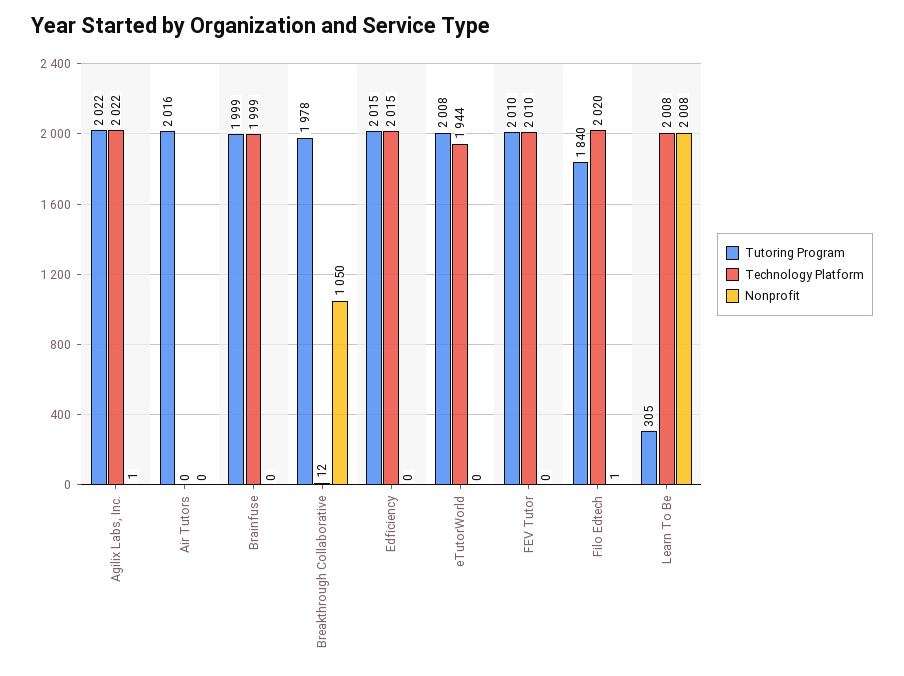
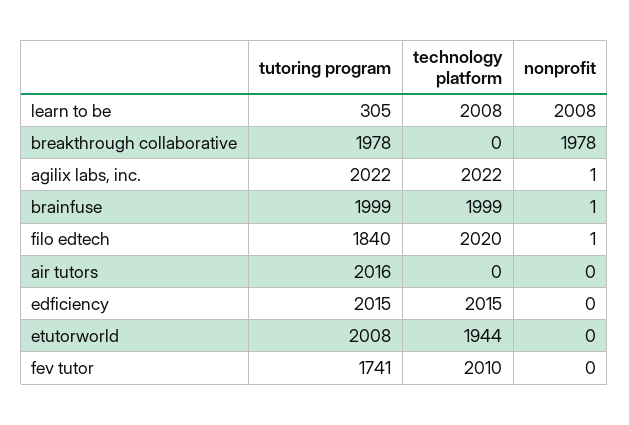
Nonprofit, Brainfuse: 0 -> 1
Technology Platform, Breakthrough Collaborative: 12 -> 0
Nonprofit, Breakthrough Collaborative: 1050 -> 1978
Tutoring Program, FEV Tutor: 2010 -> 1741

